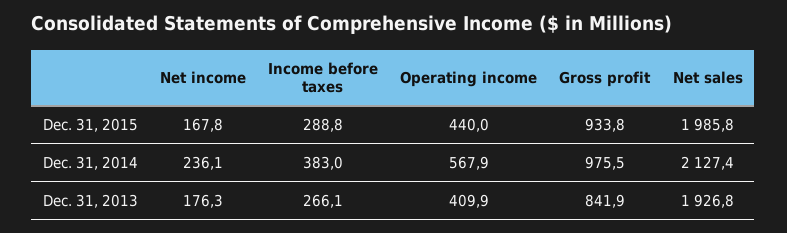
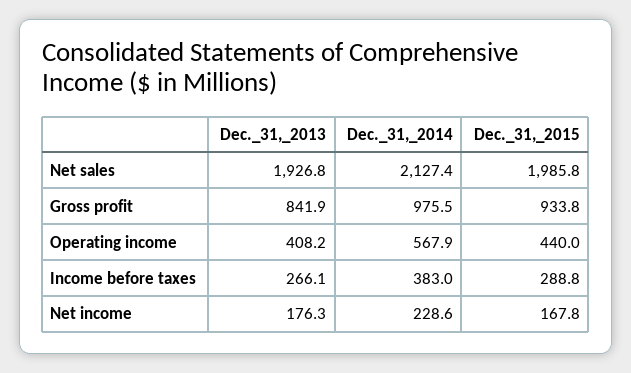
Net income, Dec. 31, 2014: 236.1 -> 228.6
Operating income, Dec. 31, 2013: 409.9 -> 408.2

